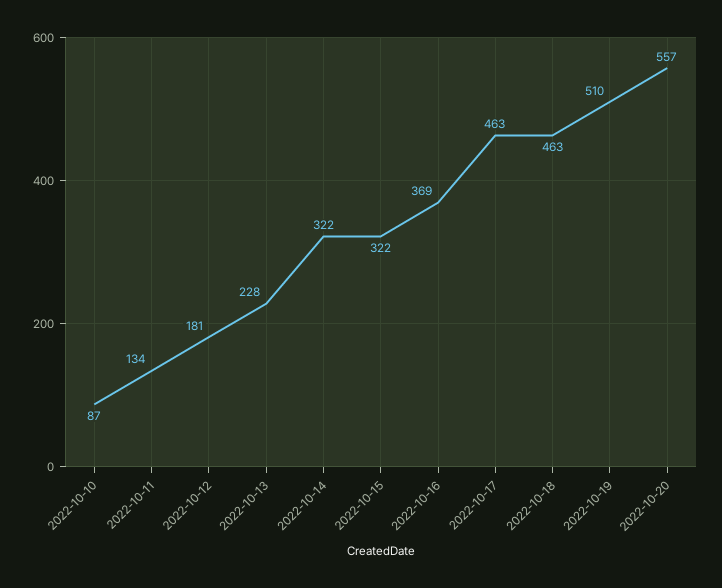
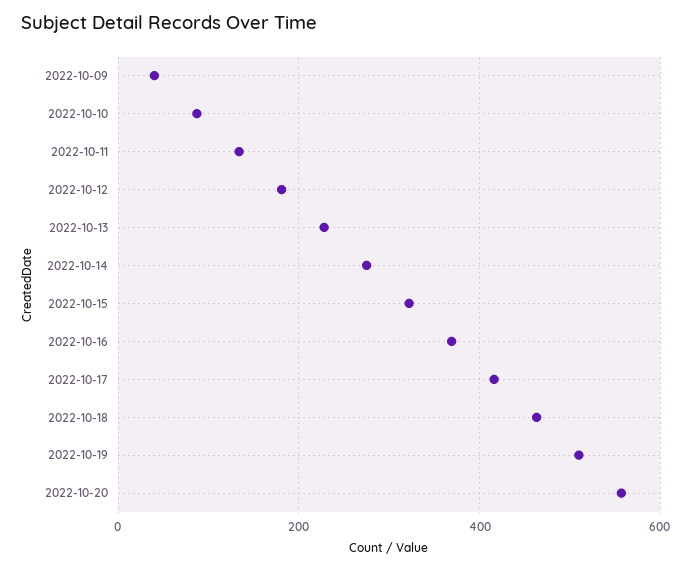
2022-10-14: 322 -> 280
2022-10-17: 463 -> 420
2022-10-09: none -> 40

